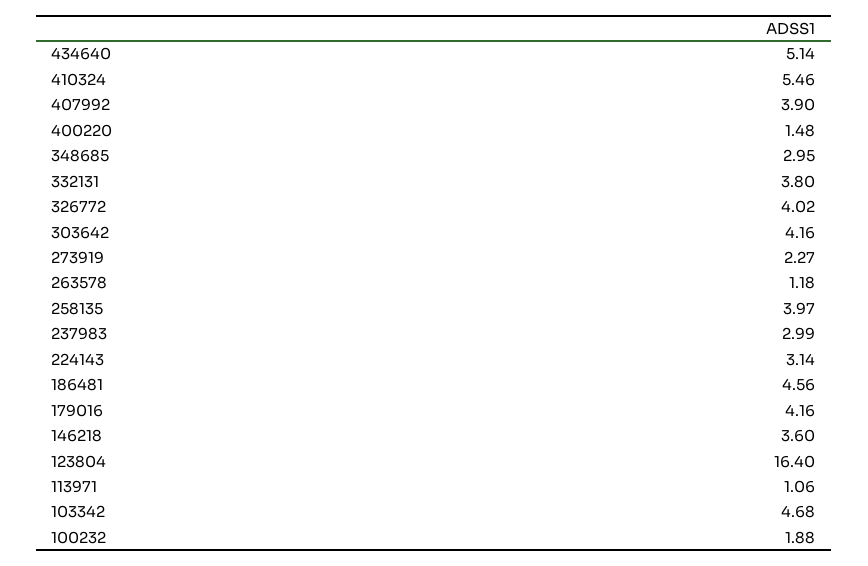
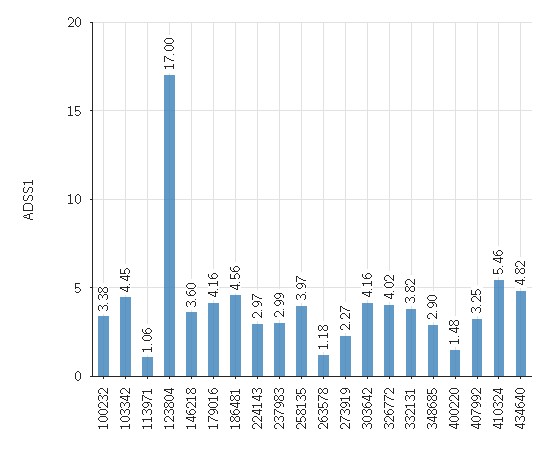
434640: 5.14 -> 4.82
407992: 3.9 -> 3.25
348685: 2.95 -> 2.9
332131: 3.8 -> 3.82
224143: 3.14 -> 2.97
123804: 16.4 -> 17
103342: 4.68 -> 4.45
100232: 1.88 -> 3.38

